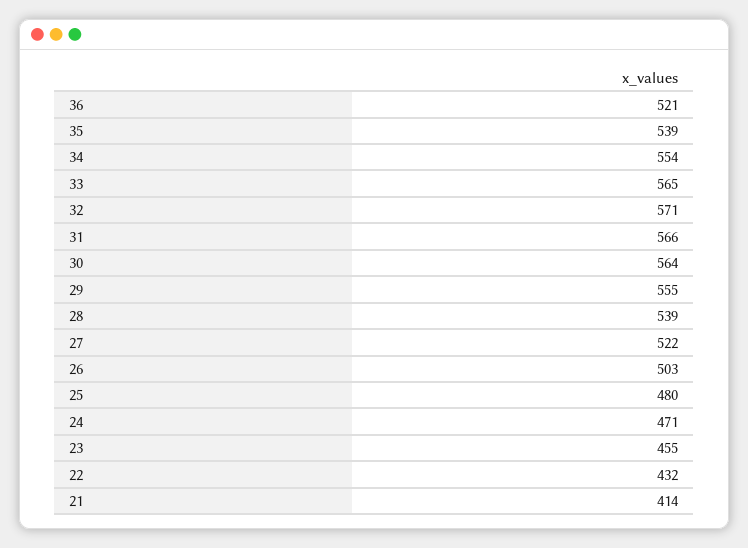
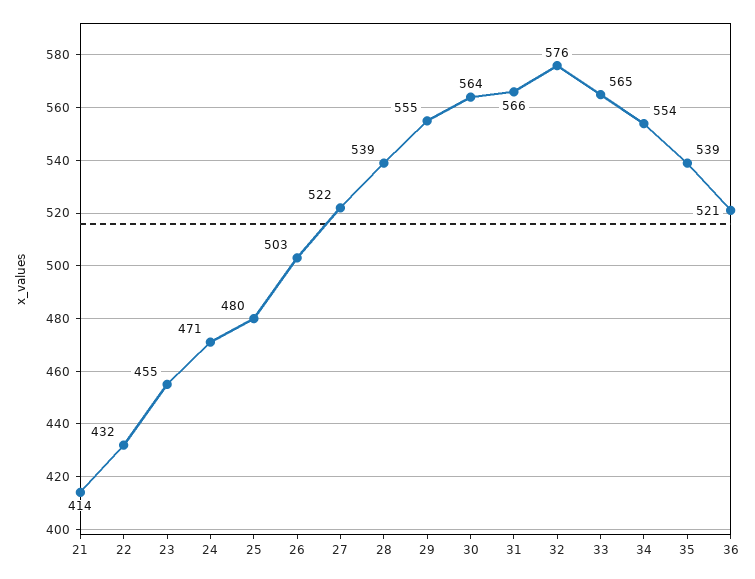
32: 571 -> 576

